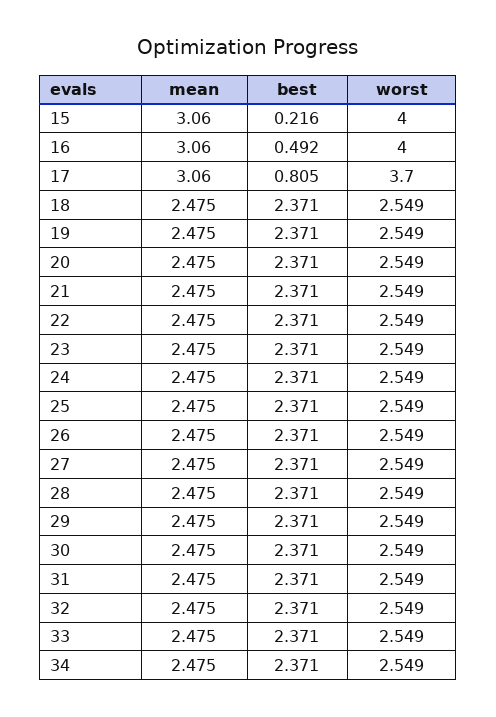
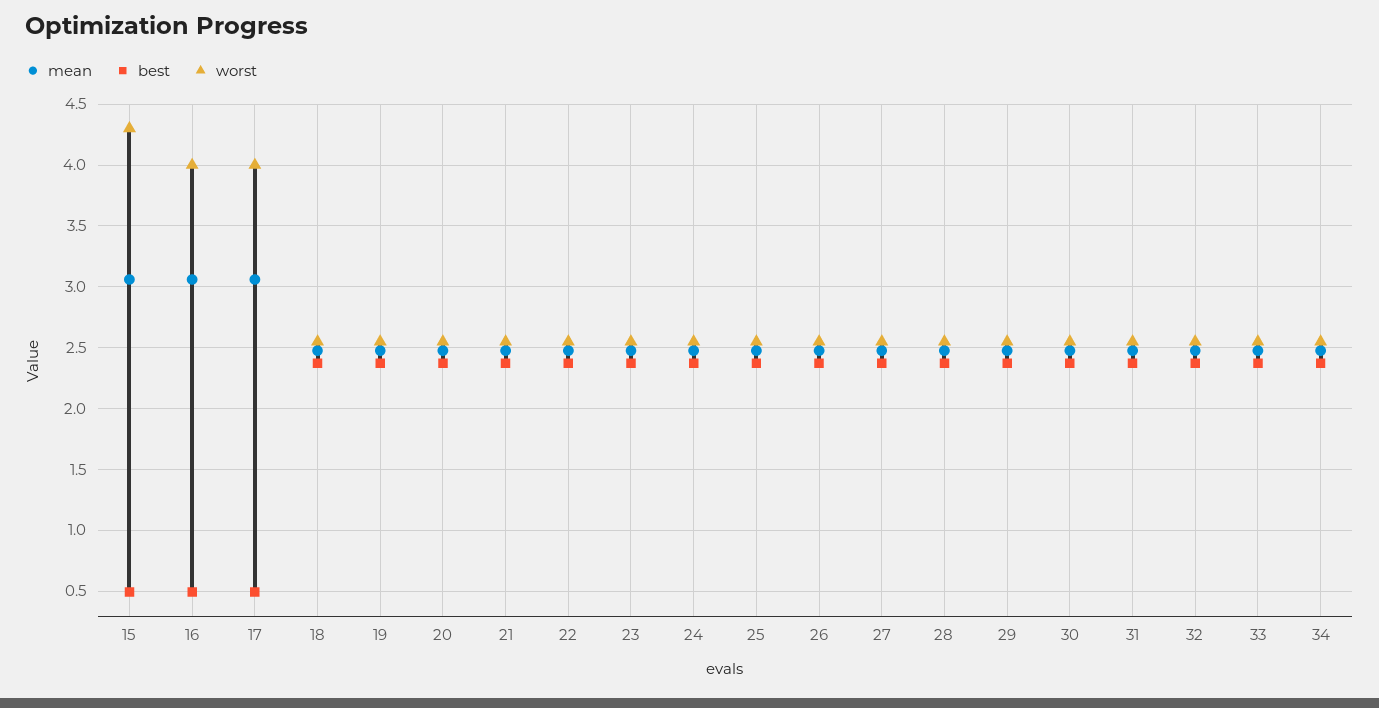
best, 15: 0.216 -> 0.5
worst, 15: 4 -> 4.3
best, 17: 0.805 -> 0.5
worst, 17: 3.7 -> 4

